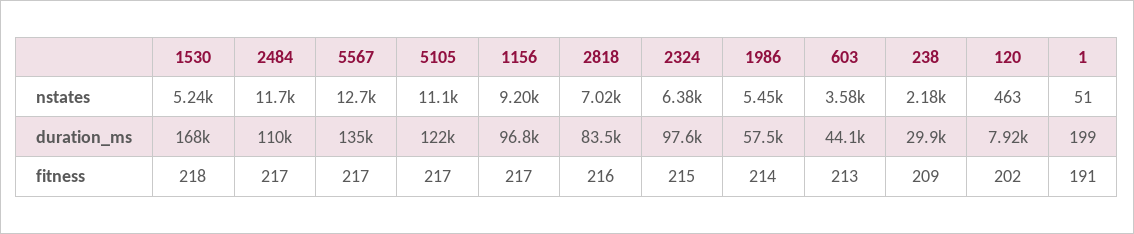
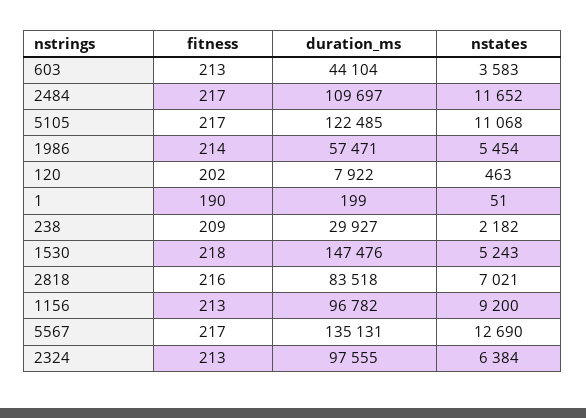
1530, duration_ms: 168000 -> 147476
1156, fitness: 217 -> 213
2324, fitness: 215 -> 213
1, fitness: 191 -> 190

